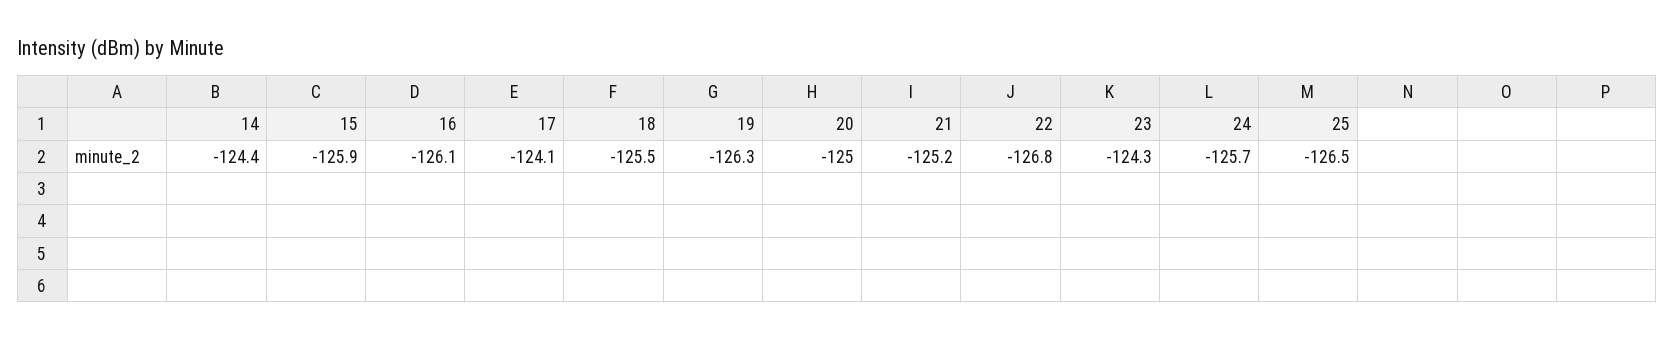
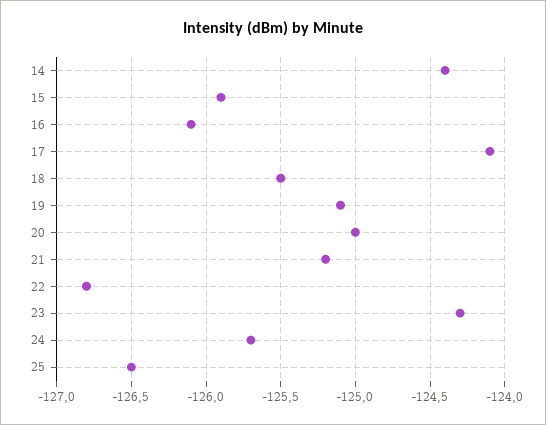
19: -126.3 -> -125.1

